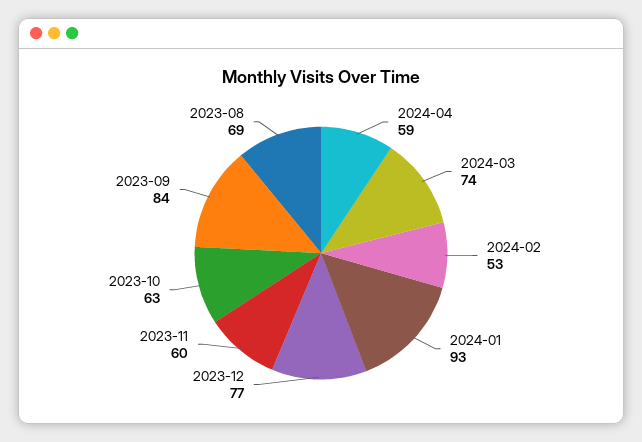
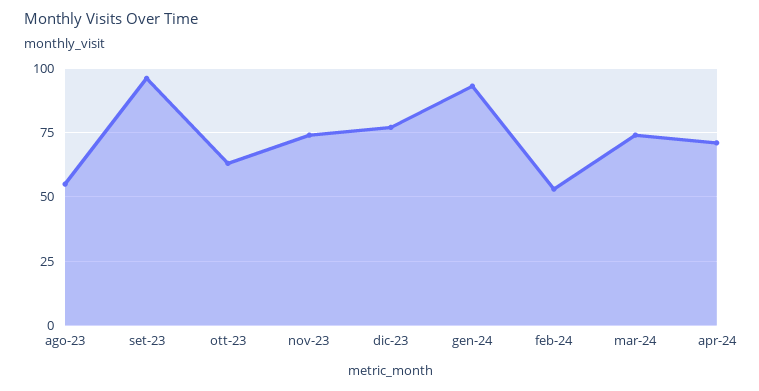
2024-04: 59 -> 70
2023-11: 60 -> 75
2023-09: 84 -> 95
2023-08: 69 -> 55

